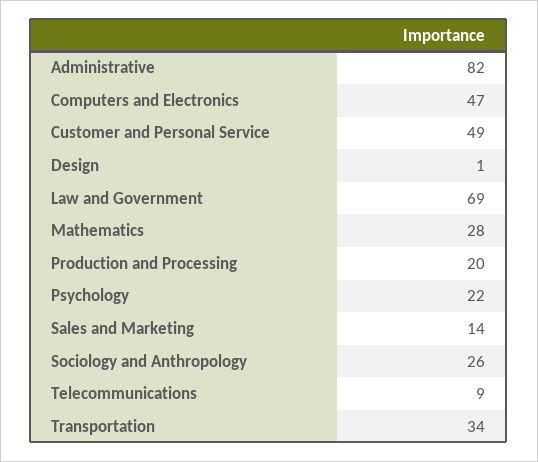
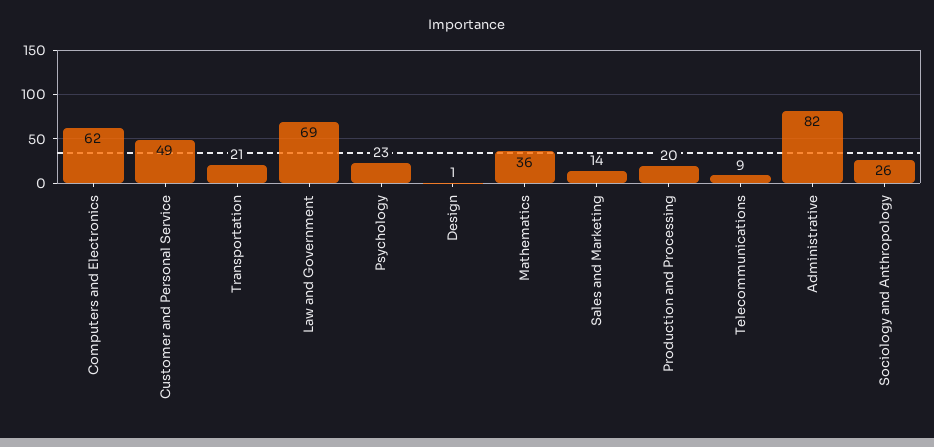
Computers and Electronics: 47 -> 62
Mathematics: 28 -> 36
Psychology: 22 -> 23
Transportation: 34 -> 21

